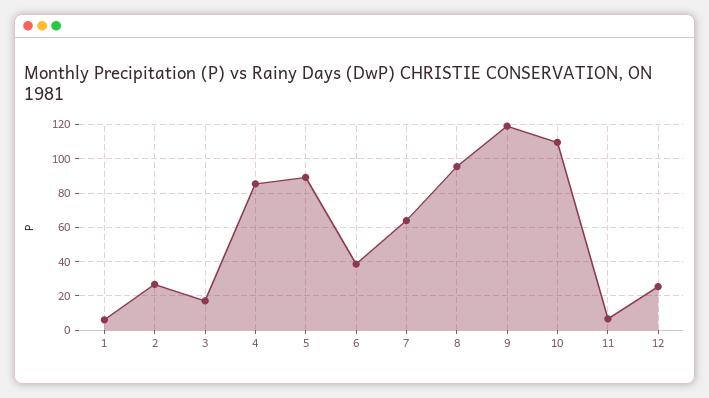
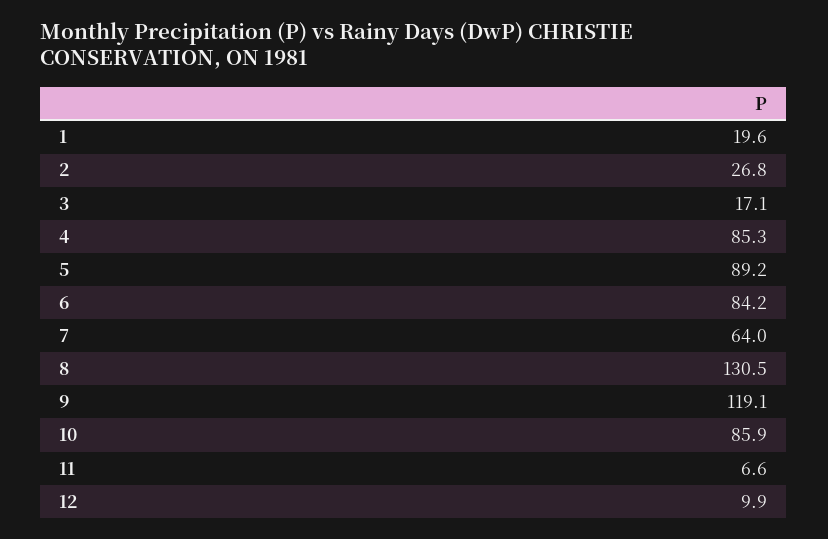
1: 5 -> 19.6
6: 40 -> 84.2
8: 95 -> 130.5
10: 110 -> 85.9
12: 25 -> 9.9

